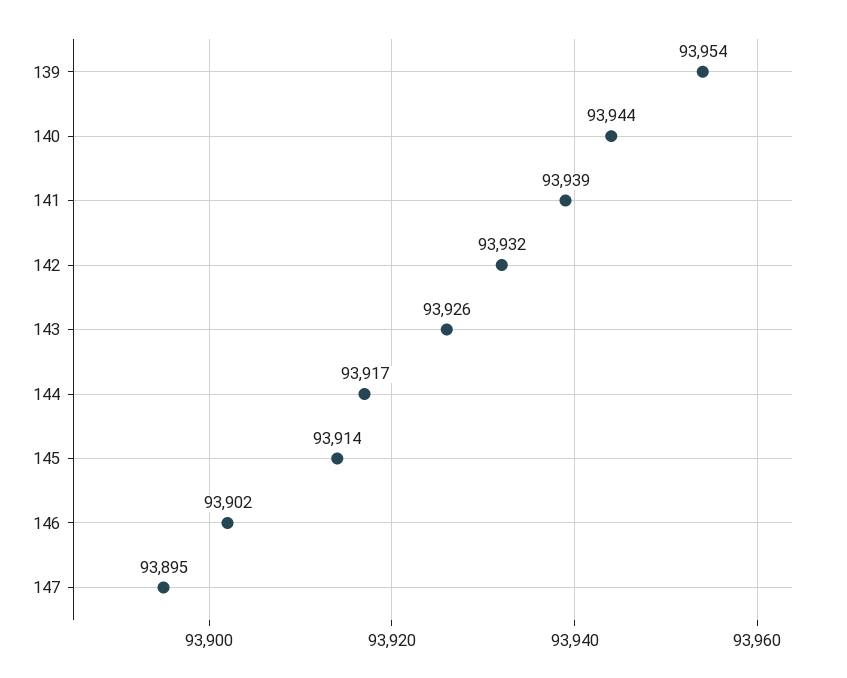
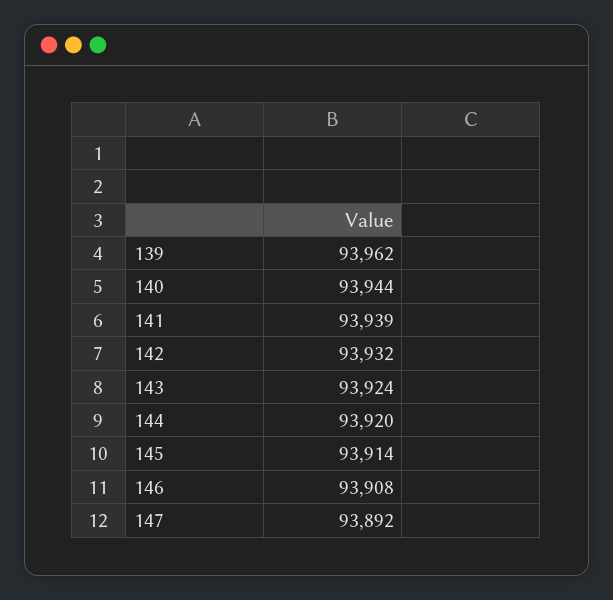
139: 93954 -> 93962
143: 93926 -> 93924
144: 93917 -> 93920
146: 93902 -> 93908
147: 93895 -> 93892

